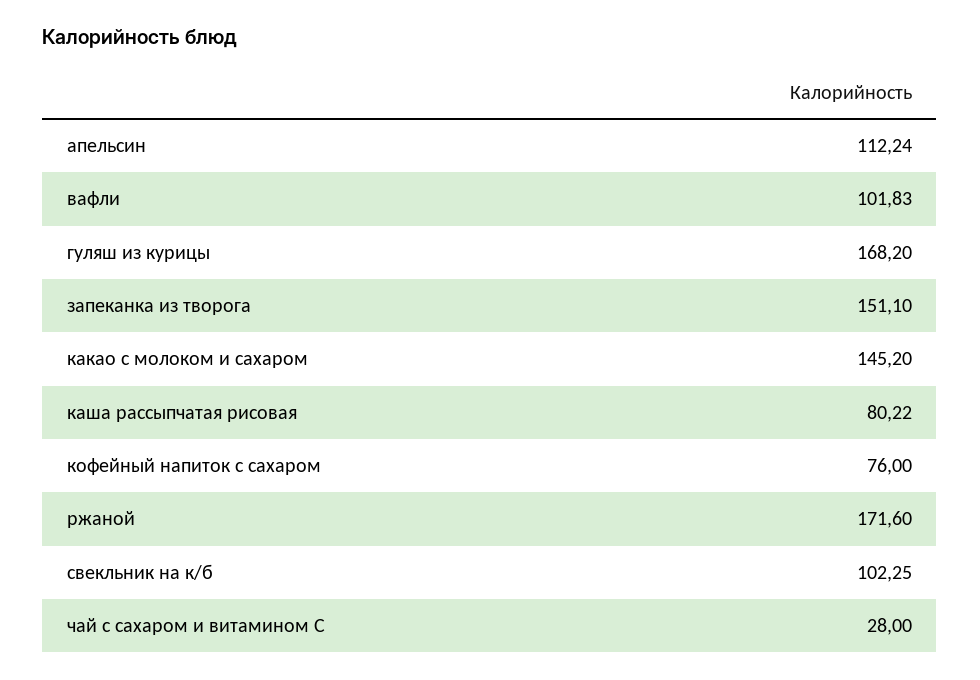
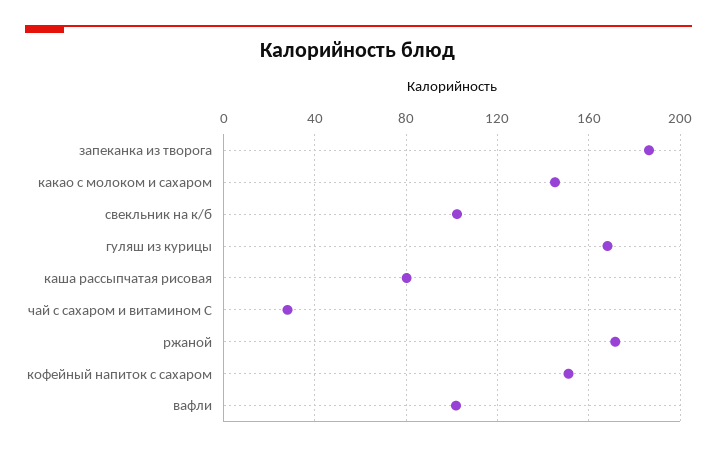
апельсин: 112.24 -> none
запеканка из творога: 151.1 -> 185
кофейный напиток с сахаром: 76 -> 150

